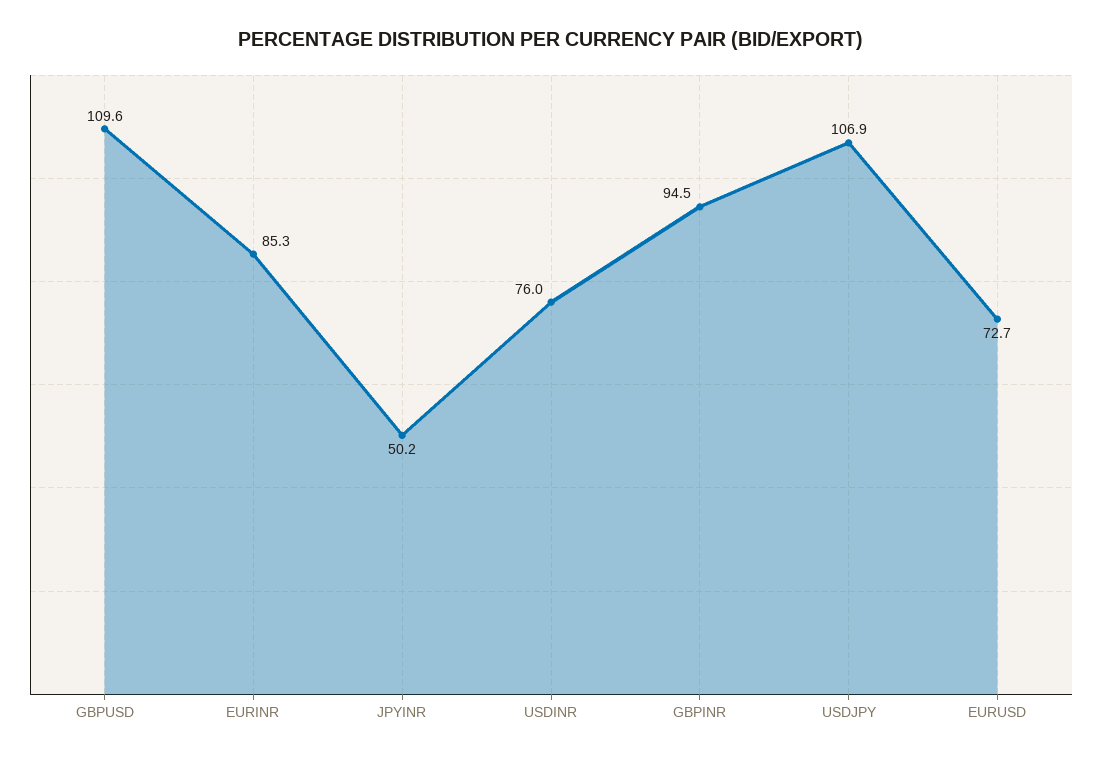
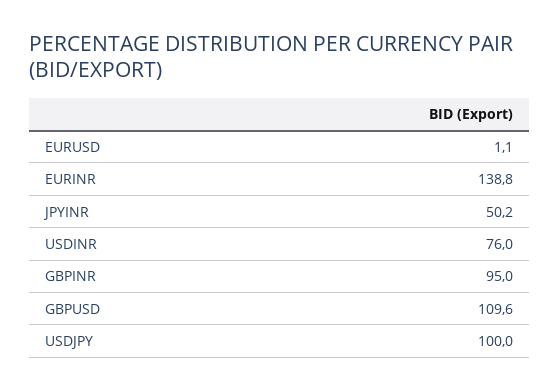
EURINR: 85.3 -> 138.8
GBPINR: 94.5 -> 95
USDJPY: 106.9 -> 100
EURUSD: 72.7 -> 1.1

